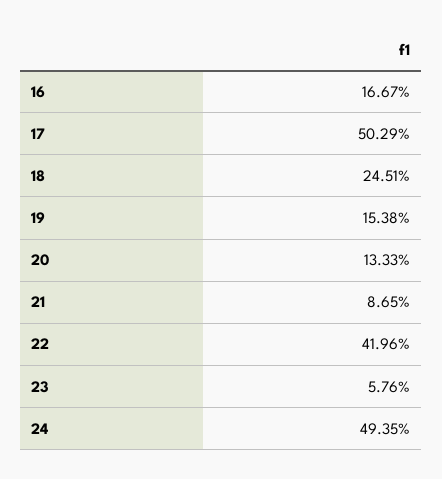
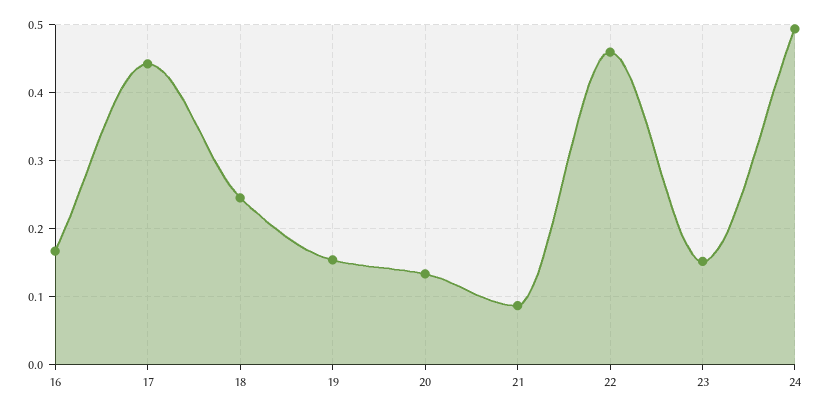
17: 0.5029 -> 0.44
22: 0.4196 -> 0.46
23: 0.0576 -> 0.15

